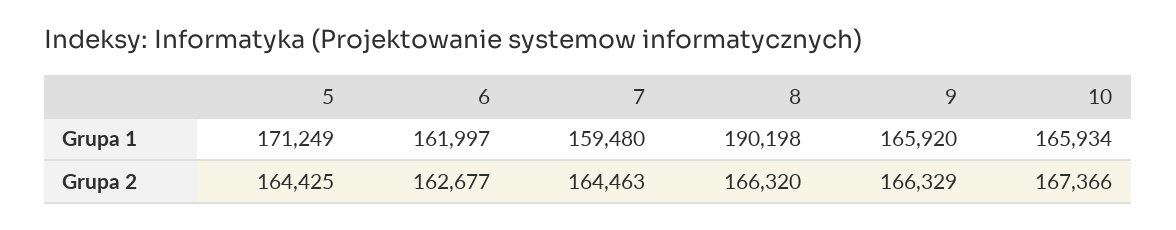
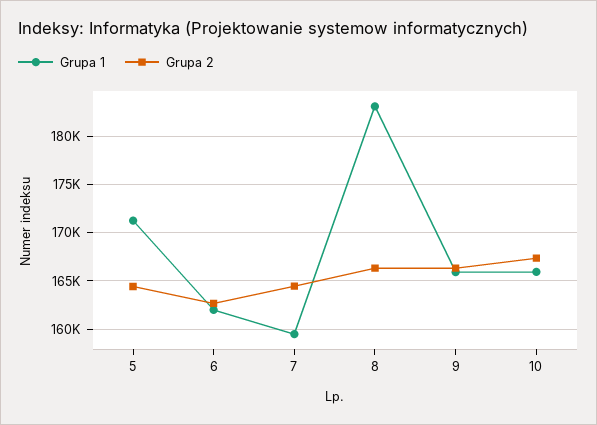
Grupa 1, 8: 190198 -> 183000

